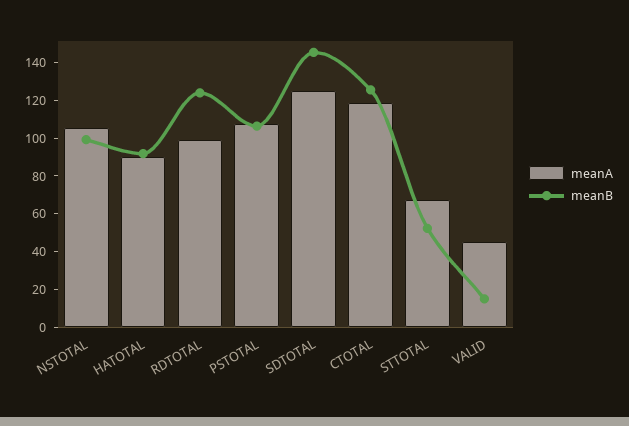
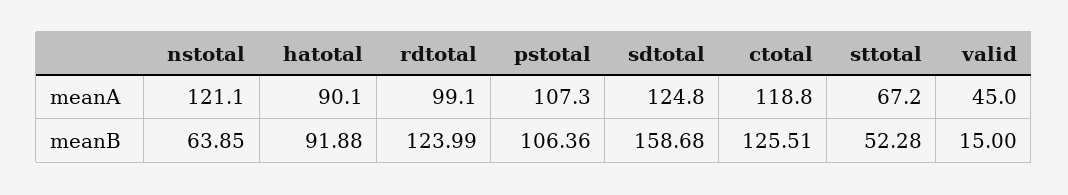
meanA, NSTOTAL: 105 -> 121.1
meanB, NSTOTAL: 100 -> 63.85
meanB, SDTOTAL: 145 -> 158.68

